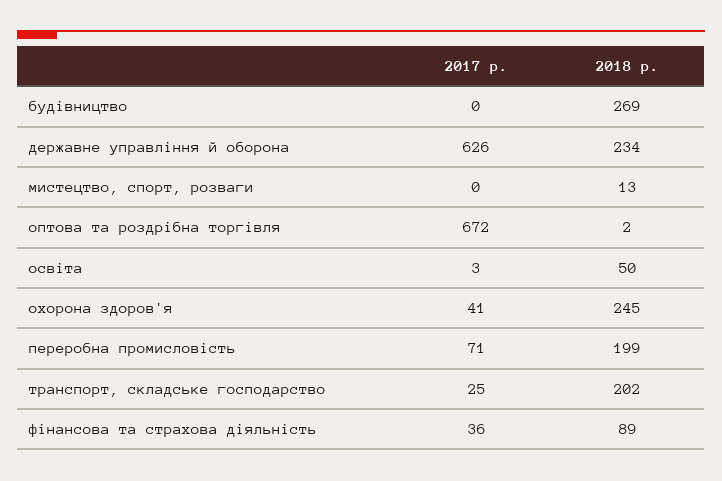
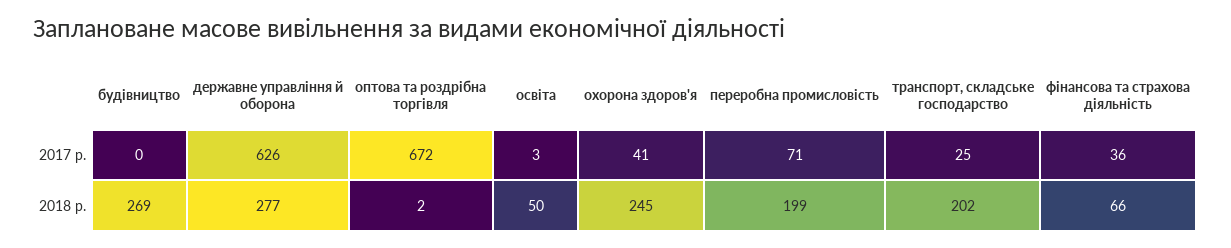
2018 р., державне управління й оборона: 234 -> 277
2017 р., мистецтво, спорт, розваги: 0 -> none
2018 р., мистецтво, спорт, розваги: 13 -> none
2018 р., фінансова та страхова діяльність: 89 -> 66

